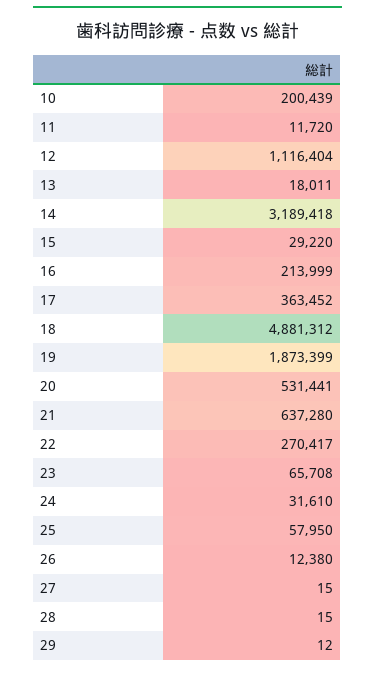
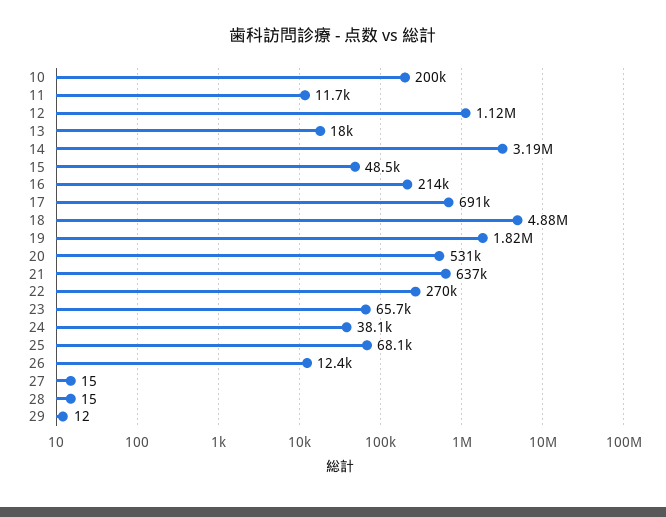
15: 29220 -> 48500
17: 363452 -> 691000
19: 1873399 -> 1820000
24: 31610 -> 38100
25: 57950 -> 68100

